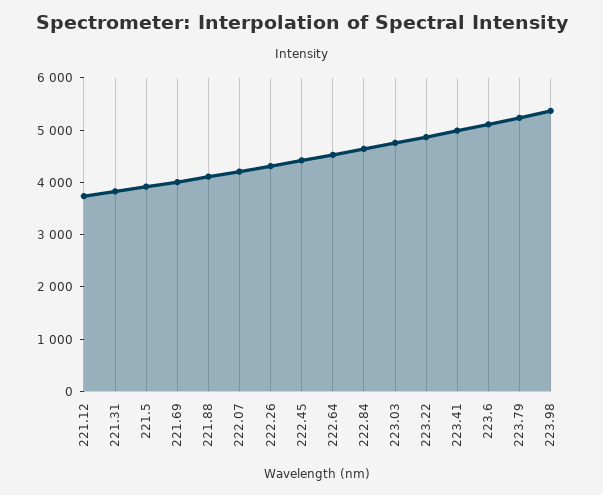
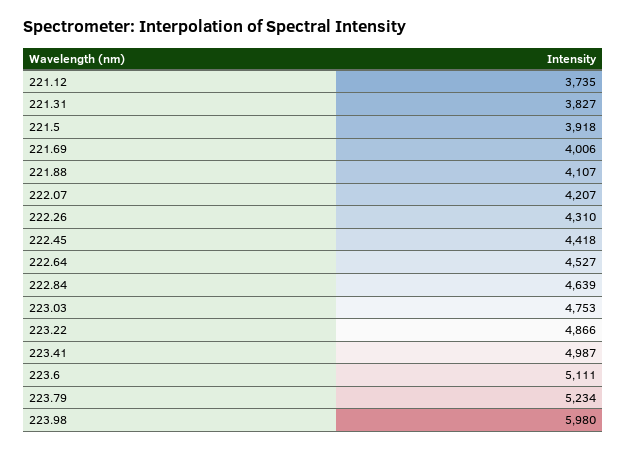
223.98: 5400 -> 5980

